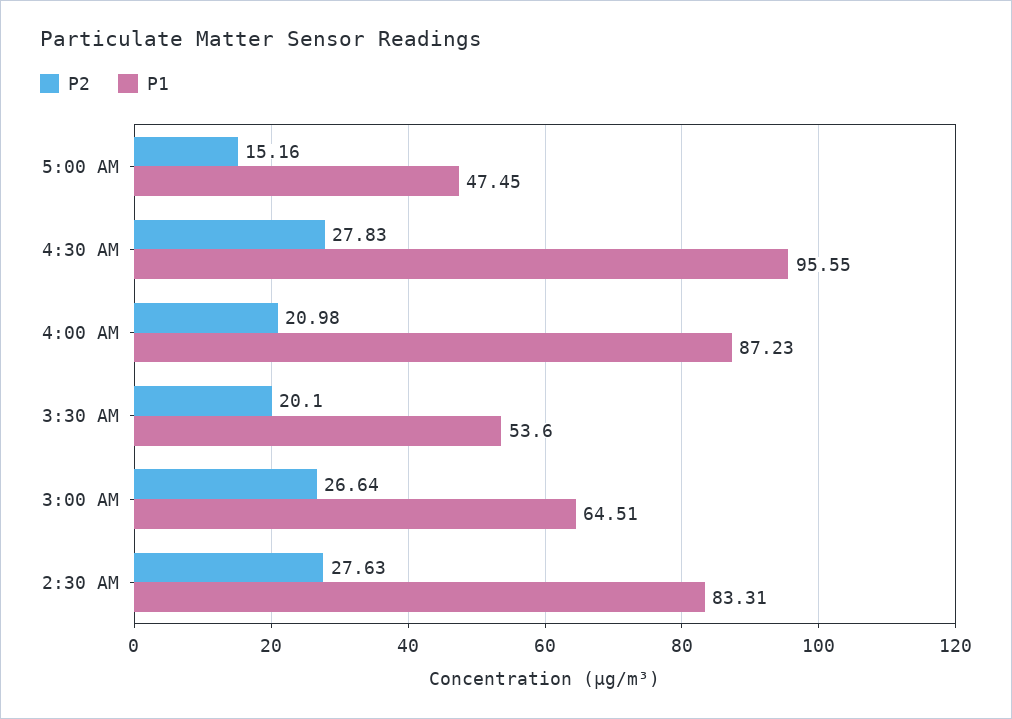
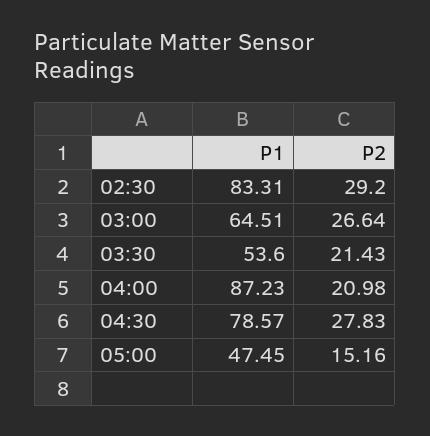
P1, 4:30 AM: 95.55 -> 78.57
P2, 3:30 AM: 20.1 -> 21.43
P2, 2:30 AM: 27.63 -> 29.2

